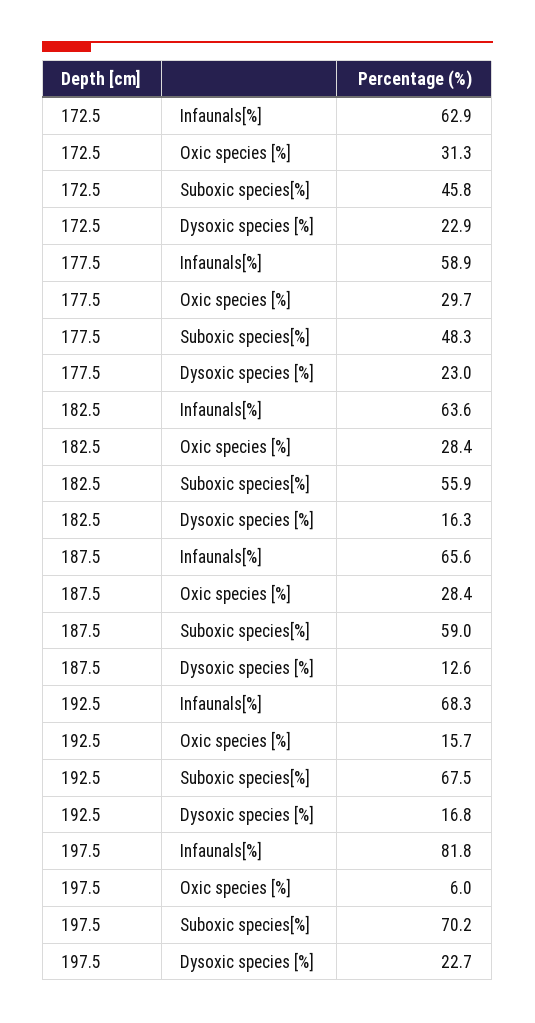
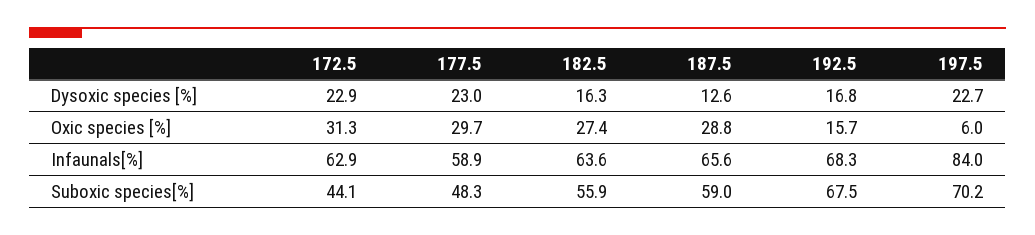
172.5, Suboxic species[%]: 45.8 -> 44.1
182.5, Oxic species [%]: 28.4 -> 27.4
187.5, Oxic species [%]: 28.4 -> 28.8
197.5, Infaunals[%]: 81.8 -> 84

